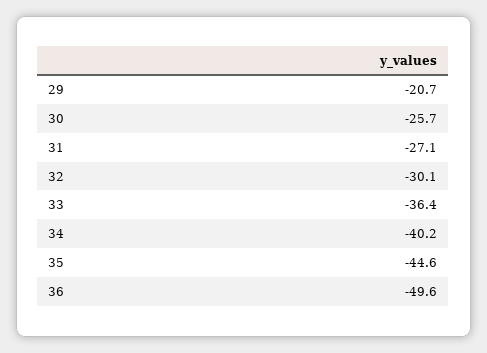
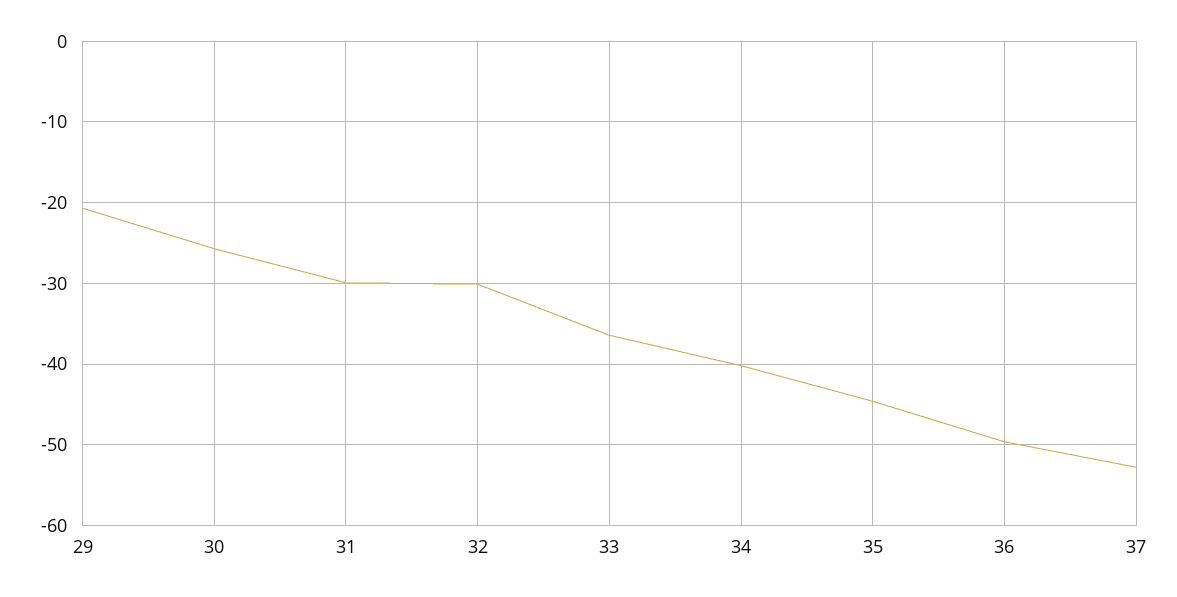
31: -27.1 -> -30
37: none -> -53

